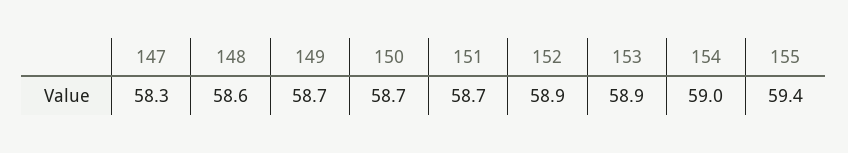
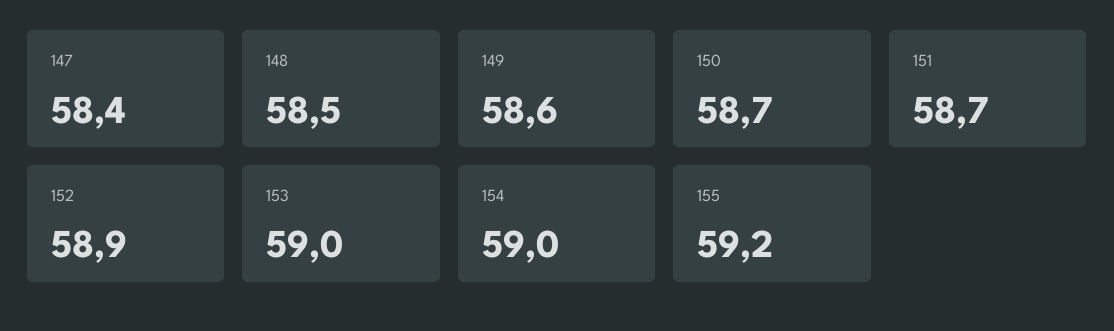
147: 58.3 -> 58.4
148: 58.6 -> 58.5
149: 58.7 -> 58.6
153: 58.9 -> 59
155: 59.4 -> 59.2

